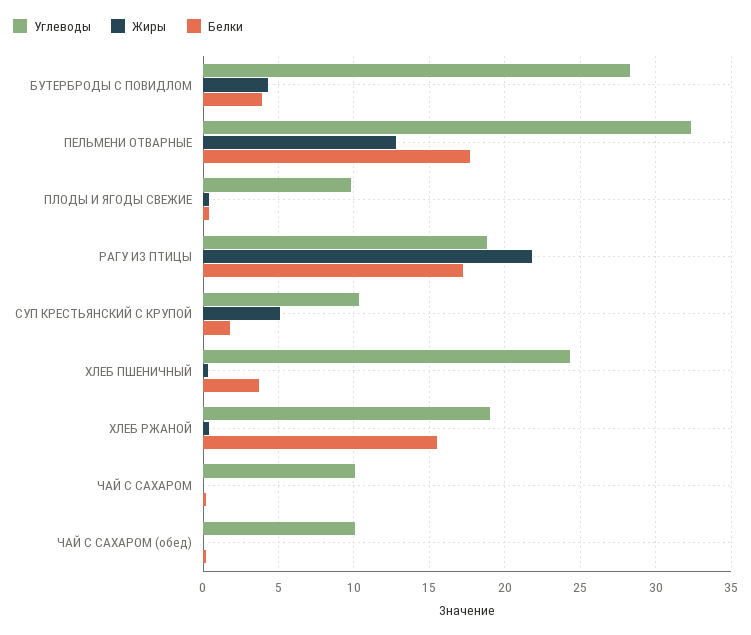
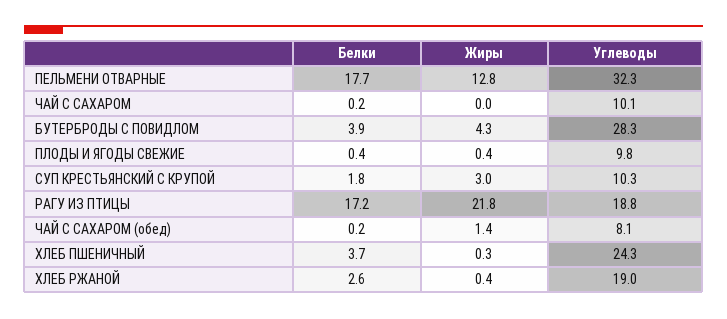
Жиры, СУП КРЕСТЬЯНСКИЙ С КРУПОЙ: 5 -> 3
Белки, ХЛЕБ РЖАНОЙ: 15.5 -> 2.6
Углеводы, ЧАЙ С САХАРОМ (обед): 10 -> 8.1
Жиры, ЧАЙ С САХАРОМ (обед): 0 -> 1.4

